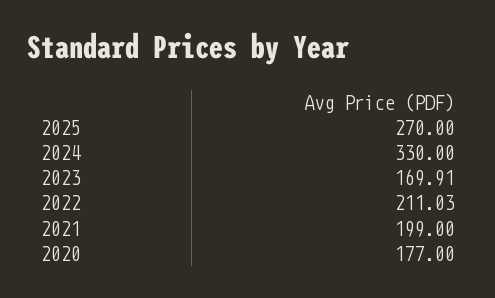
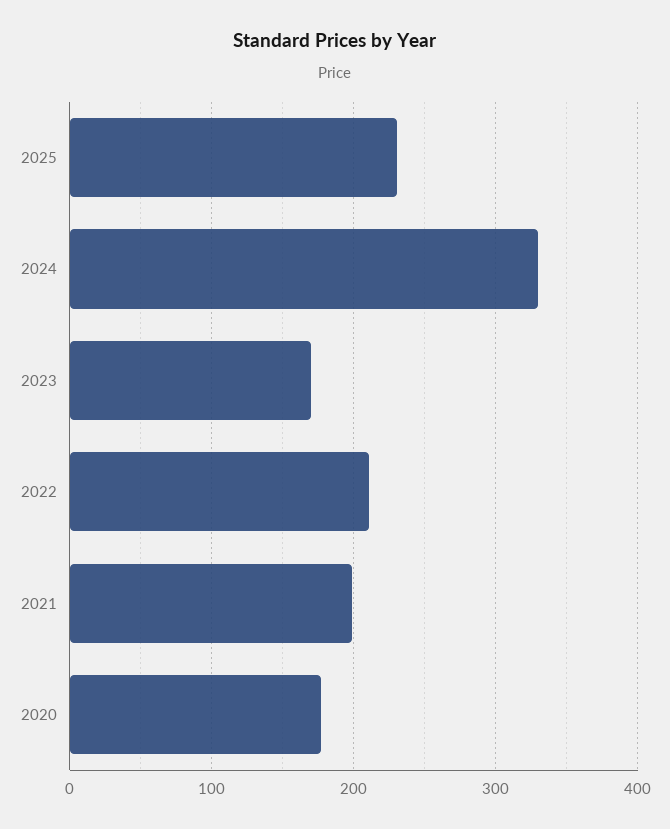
2025: 270 -> 230

